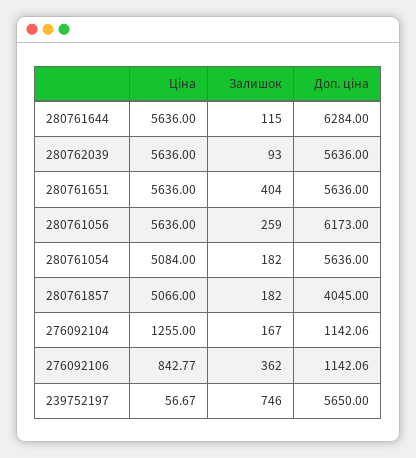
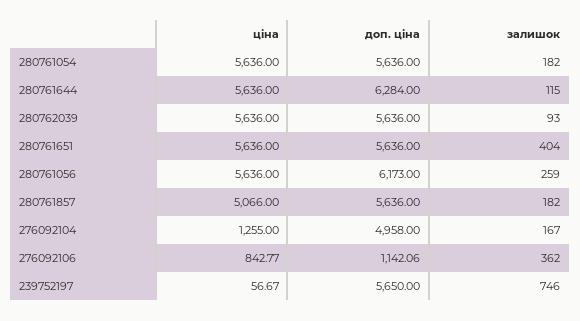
Ціна, 280761054: 5084 -> 5636
Доп. ціна, 280761857: 4045 -> 5636
Доп. ціна, 276092104: 1142.06 -> 4958

